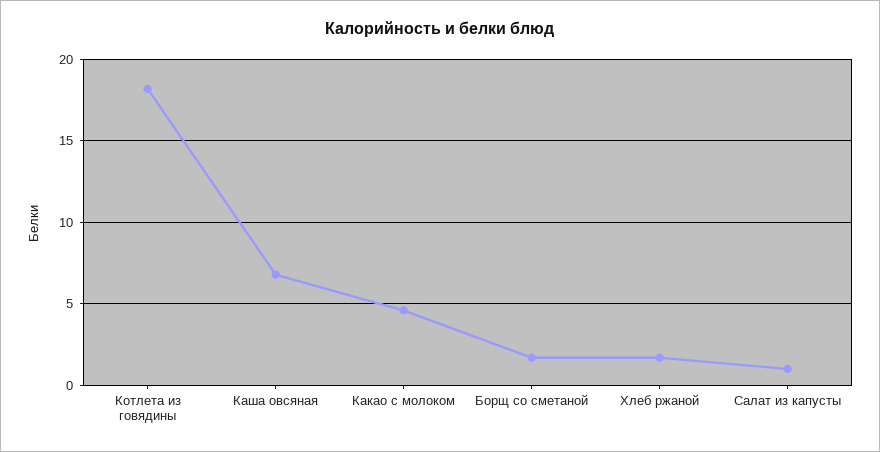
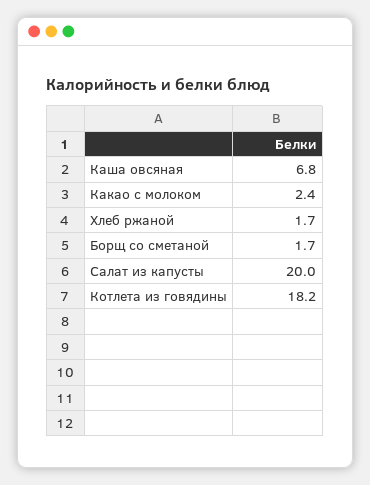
Какао с молоком: 4.5 -> 2.4
Салат из капусты: 1 -> 20

